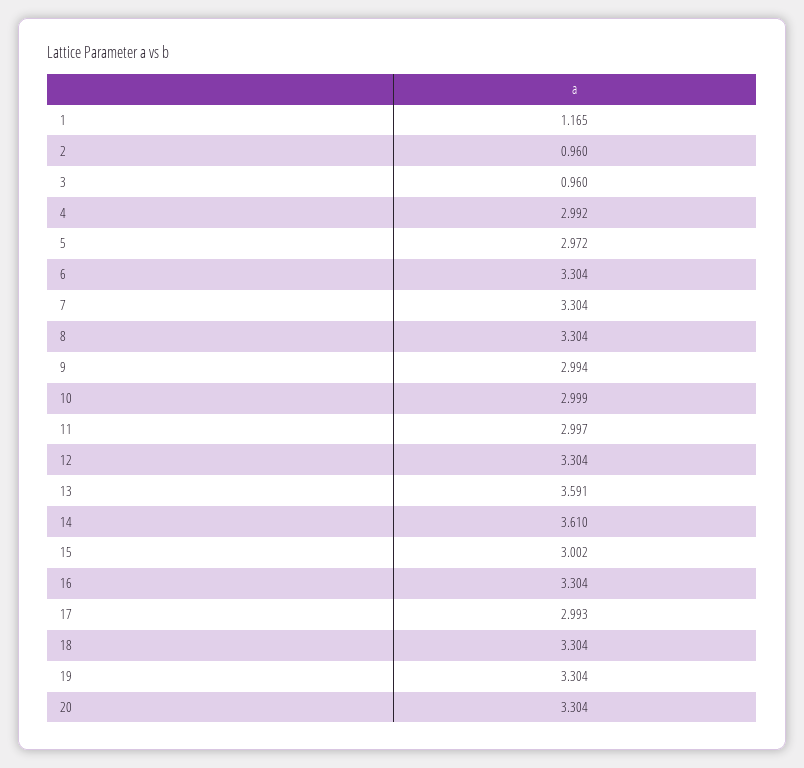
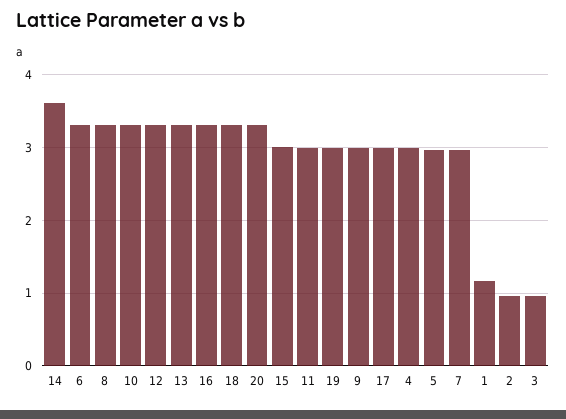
7: 3.304 -> 3
10: 2.999 -> 3.3
13: 3.591 -> 3.3
19: 3.304 -> 3

